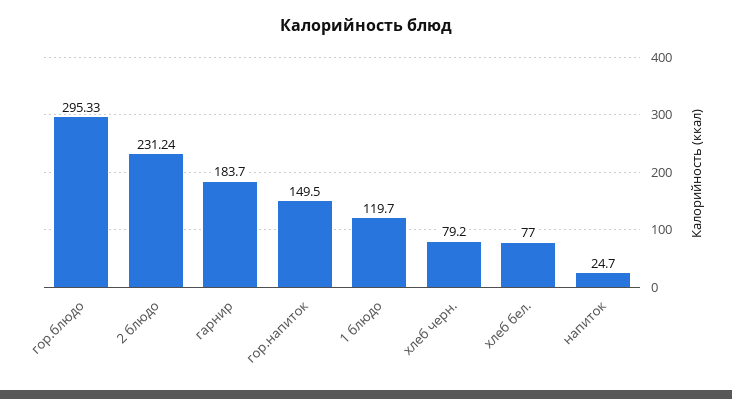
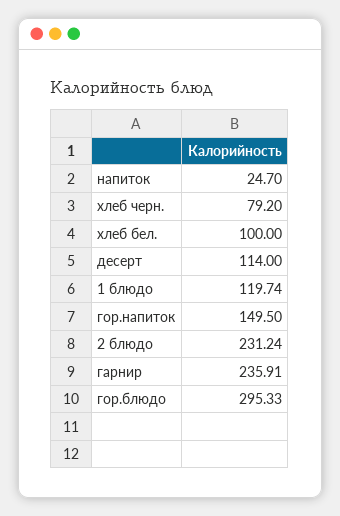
гарнир: 183.7 -> 235.91
1 блюдо: 119.7 -> 119.74
хлеб бел.: 77 -> 100
десерт: none -> 114

